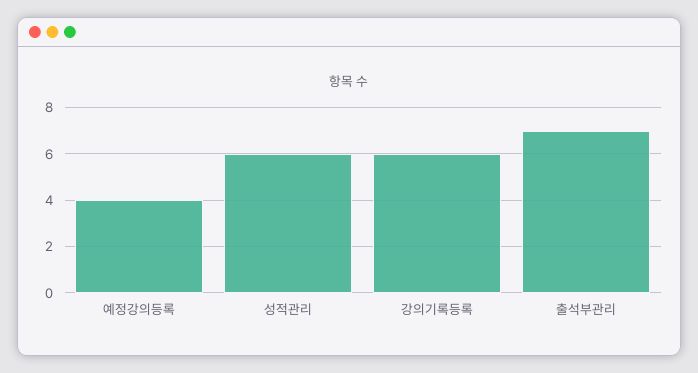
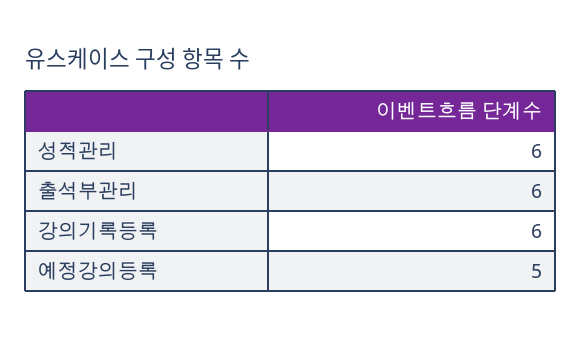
예정강의등록: 4 -> 5
출석부관리: 7 -> 6

